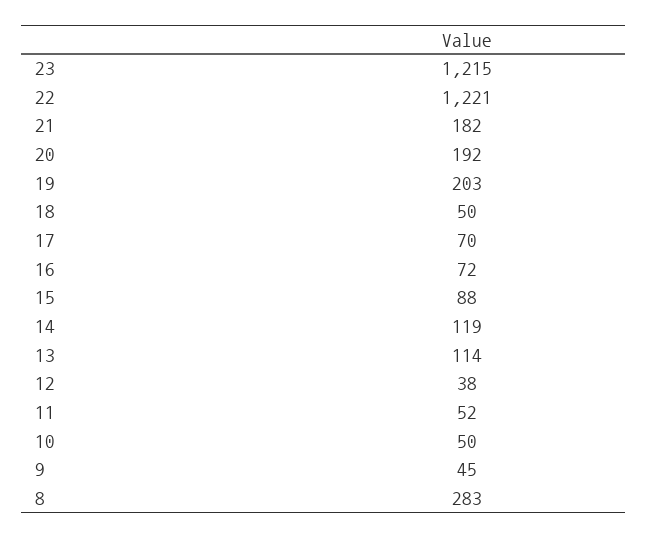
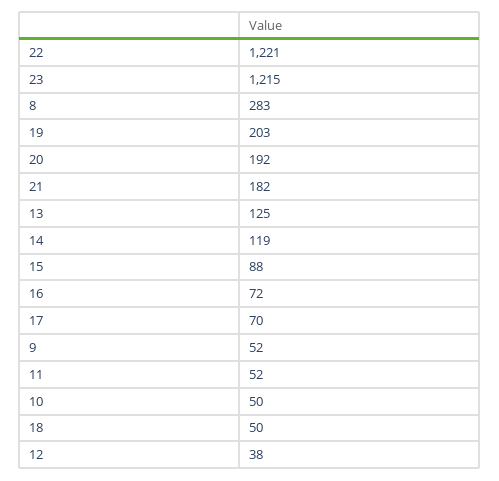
13: 114 -> 125
9: 45 -> 52

